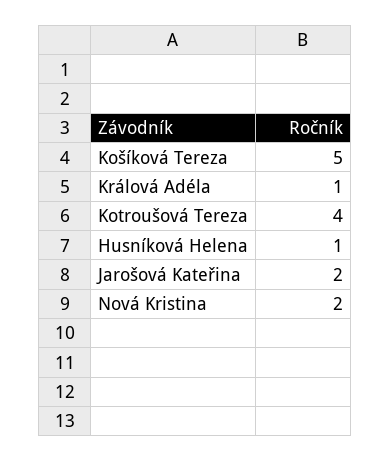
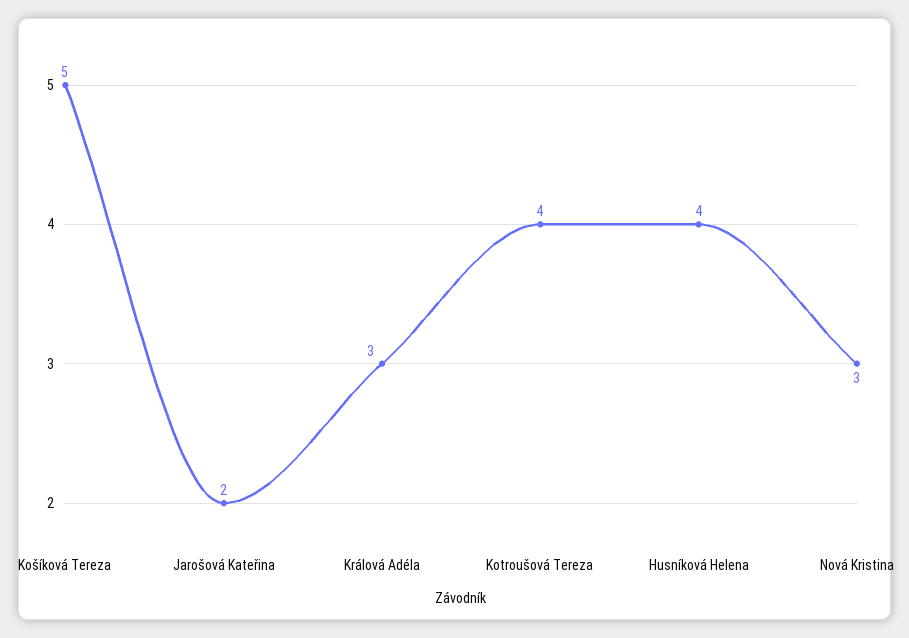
Králová Adéla: 1 -> 3
Husníková Helena: 1 -> 4
Nová Kristina: 2 -> 3

